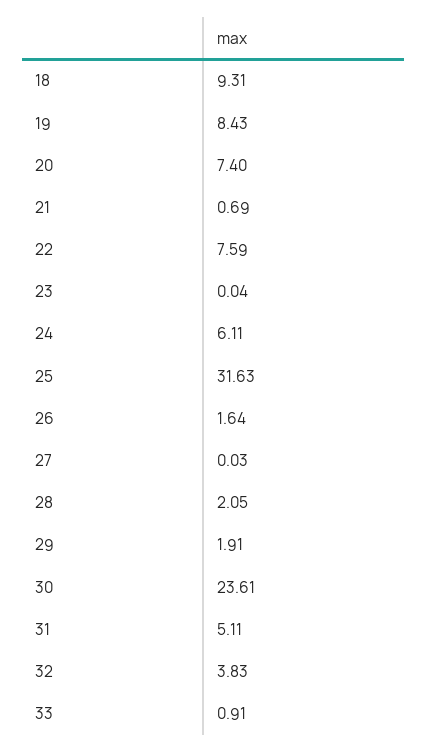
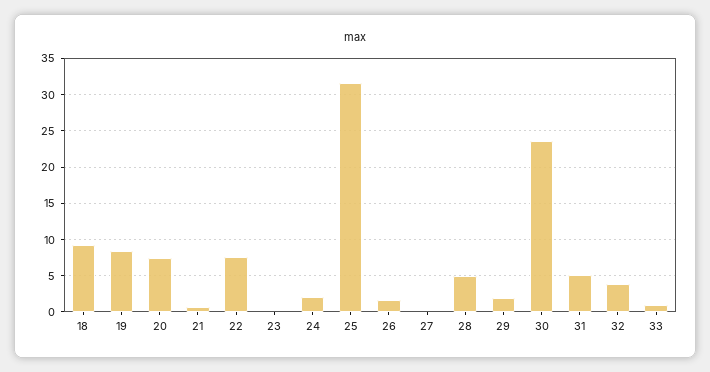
24: 6.11 -> 2
28: 2.05 -> 5

